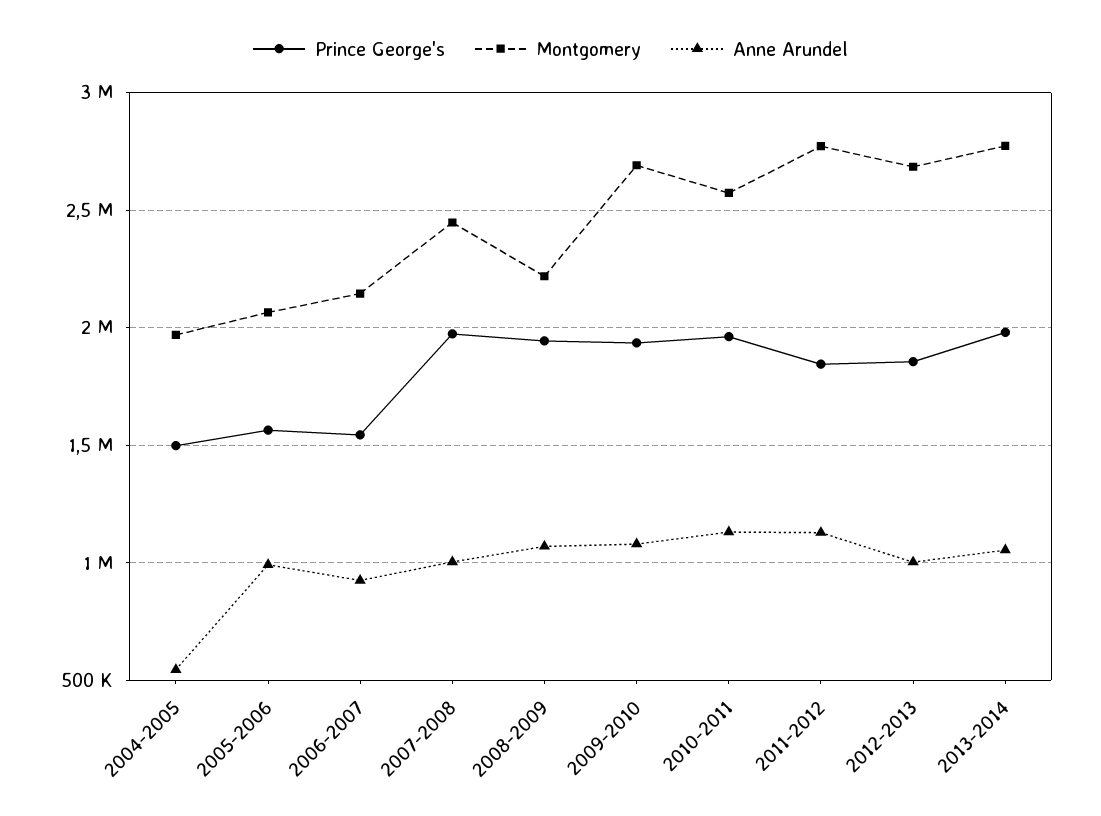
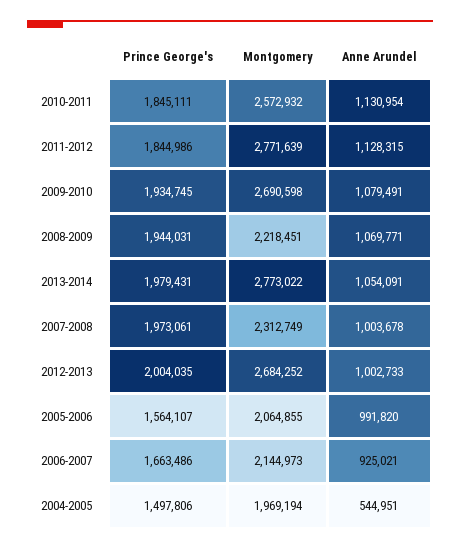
Prince George's, 2006-2007: 1550000 -> 1663486
Montgomery, 2007-2008: 2450000 -> 2312749
Prince George's, 2010-2011: 1950000 -> 1845111
Prince George's, 2012-2013: 1850000 -> 2004035

